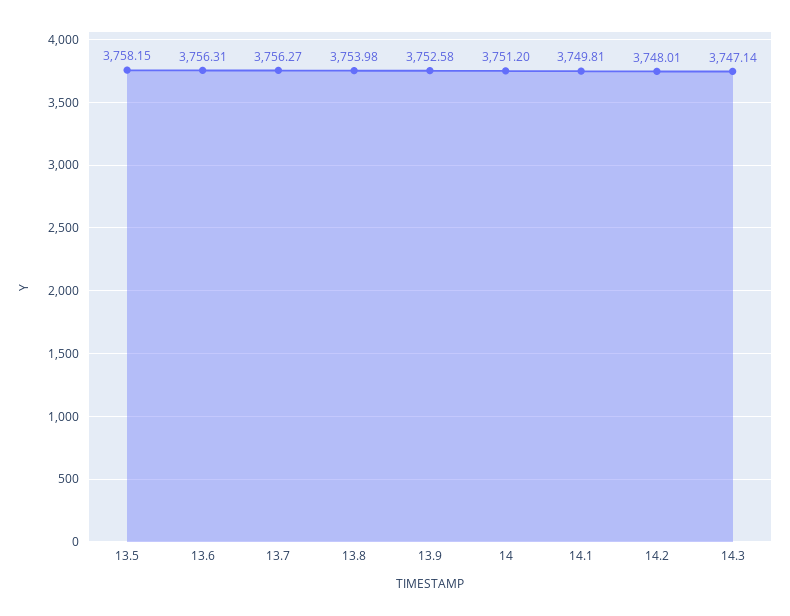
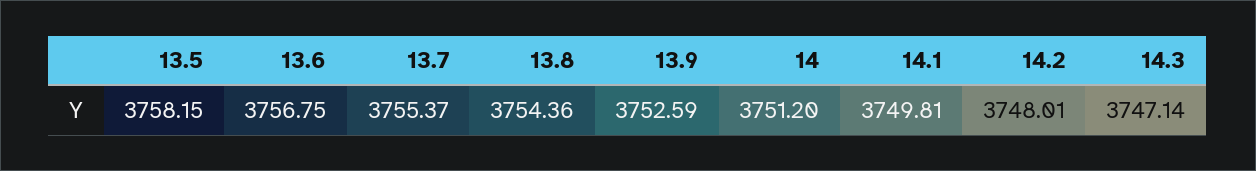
13.6: 3756.31 -> 3756.75
13.7: 3756.27 -> 3755.37
13.8: 3753.98 -> 3754.36
13.9: 3752.58 -> 3752.59

